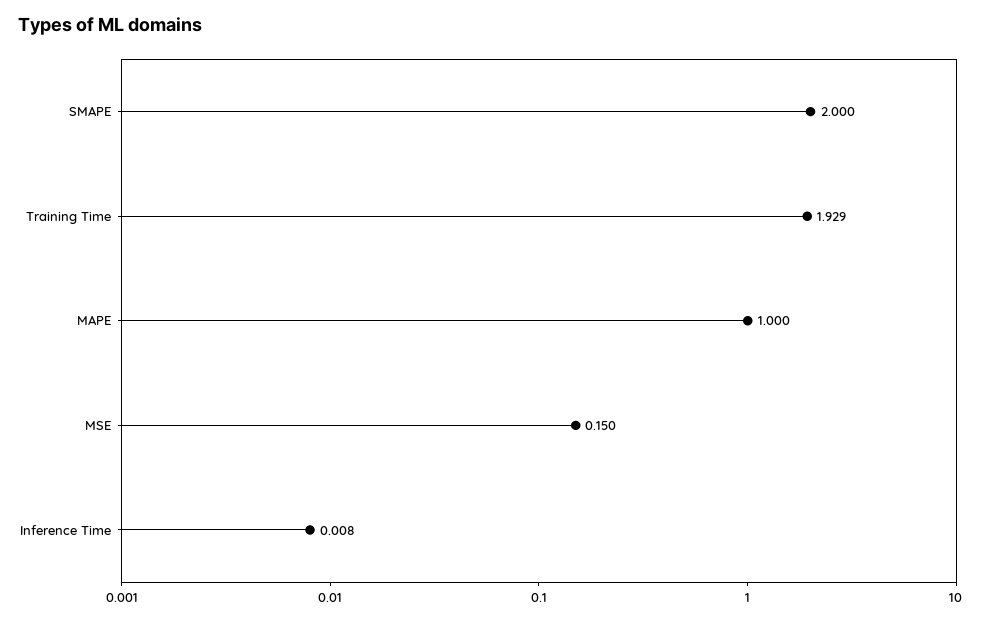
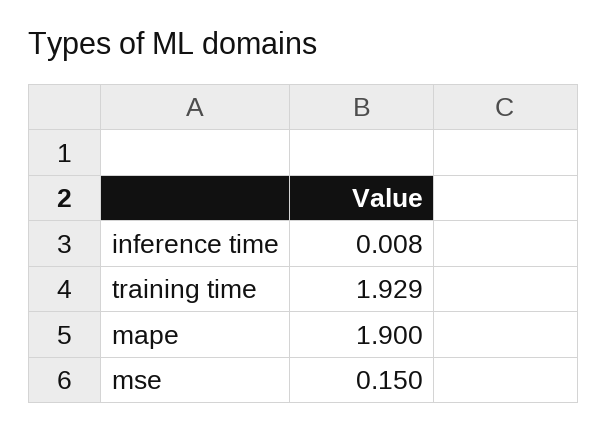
SMAPE: 2 -> none
MAPE: 1 -> 1.9

